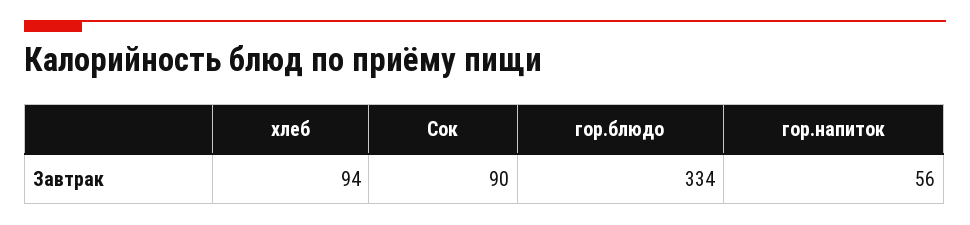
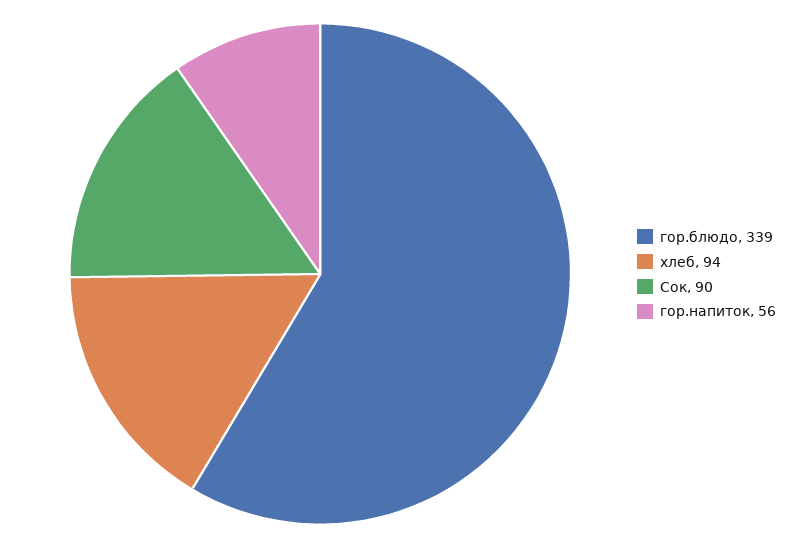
гор.блюдо: 334 -> 339

